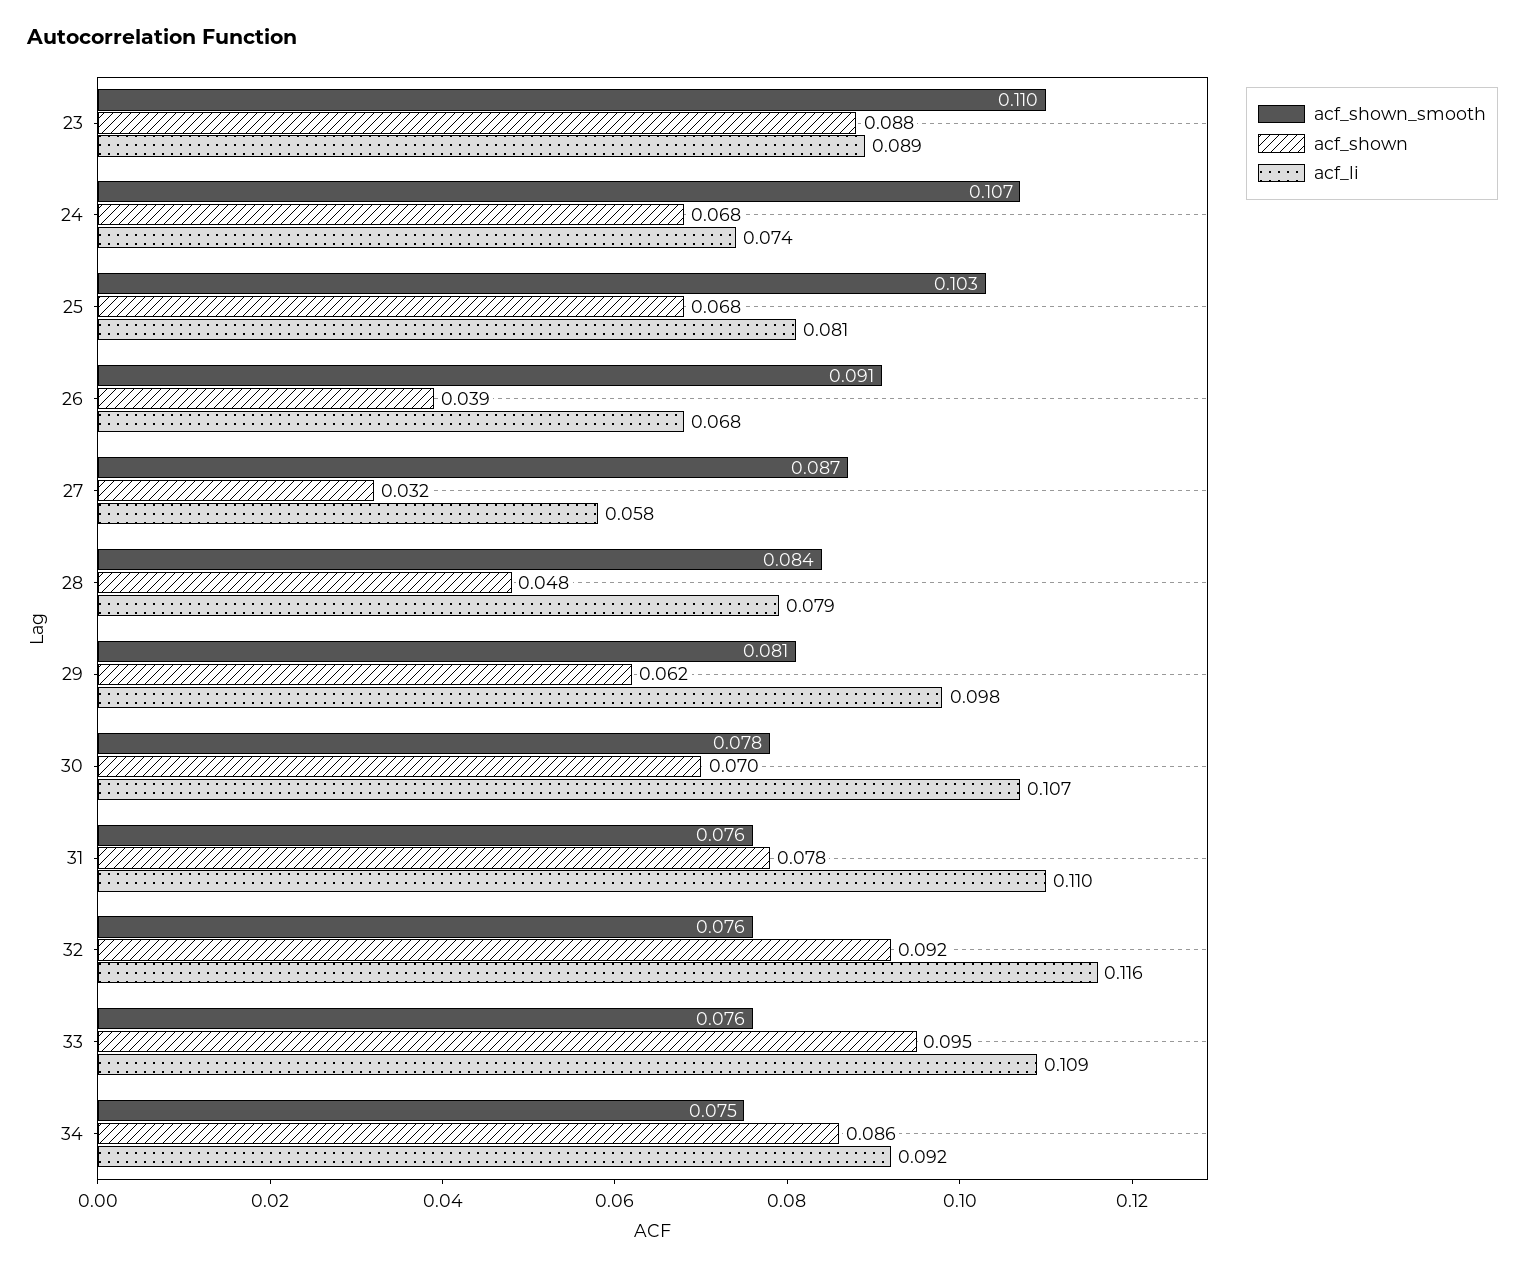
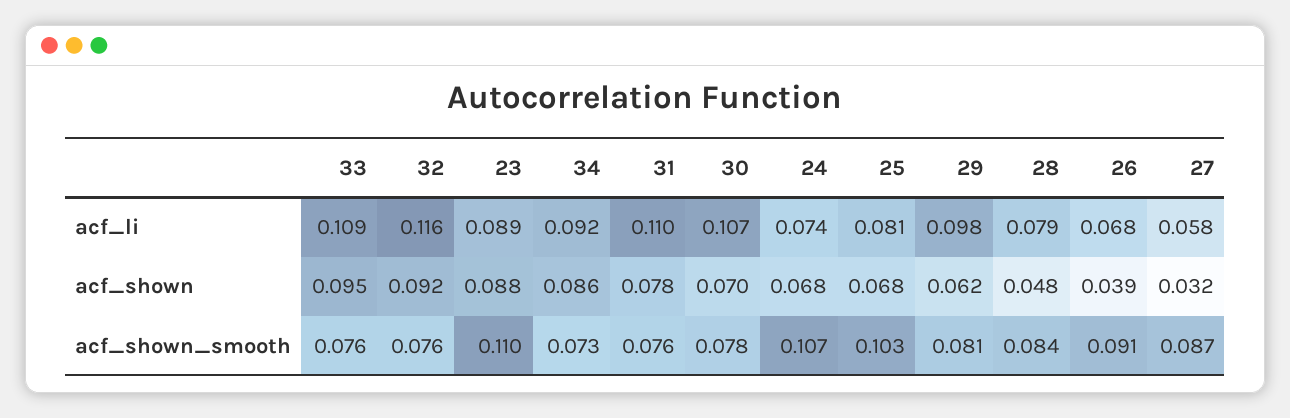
acf_shown_smooth, 34: 0.075 -> 0.073

